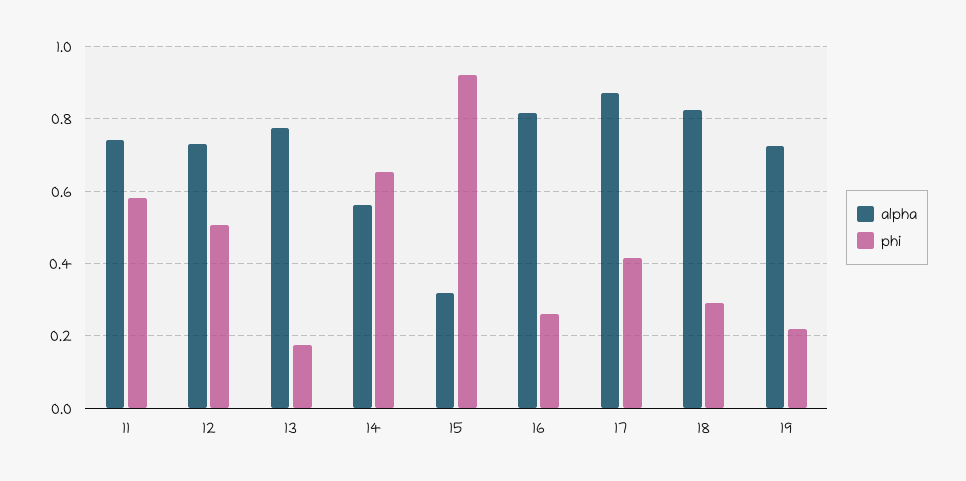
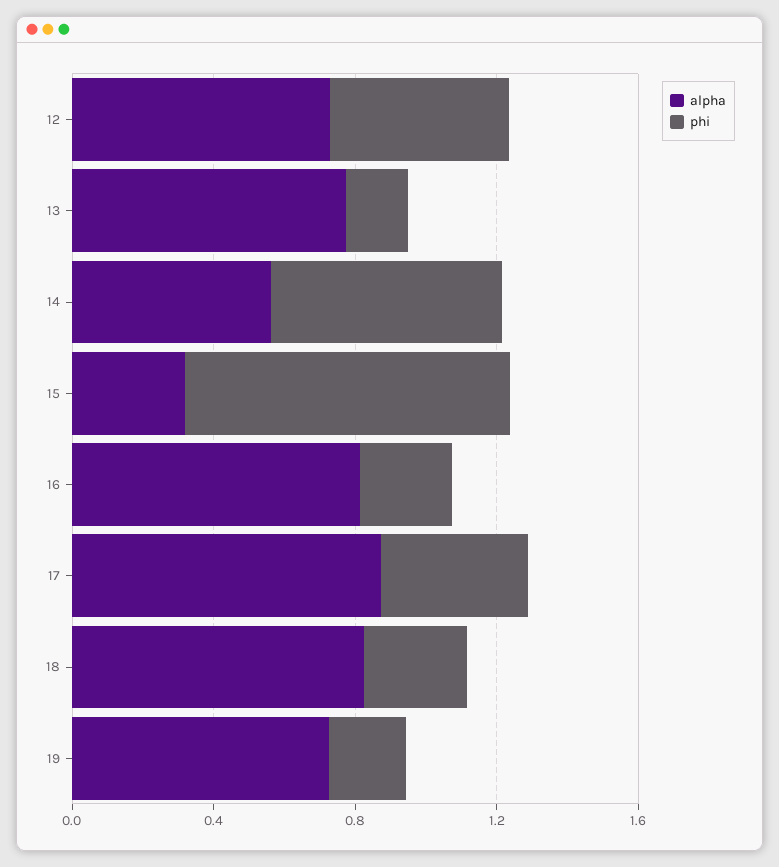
alpha, 11: 0.74 -> none
phi, 11: 0.58 -> none

